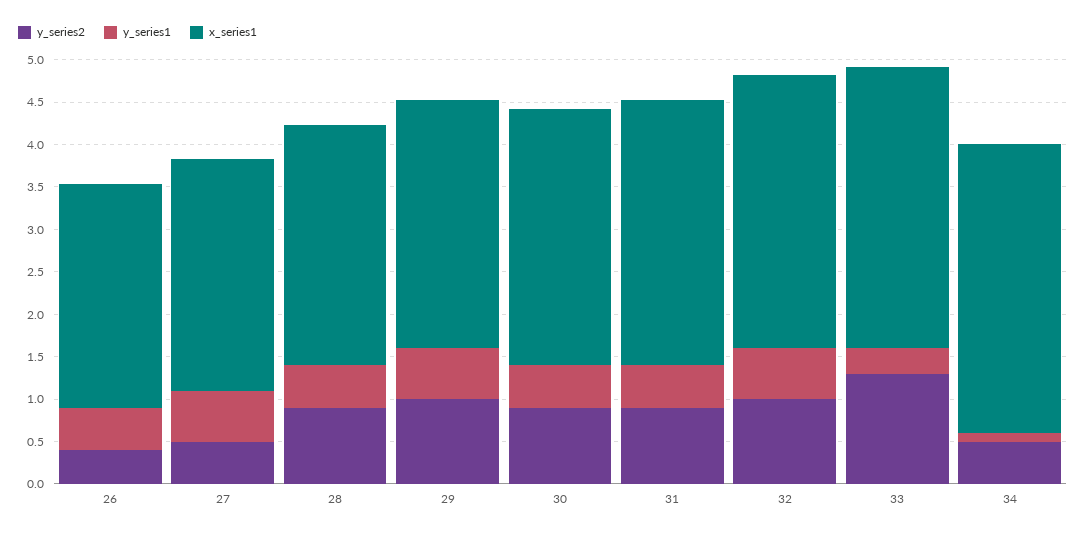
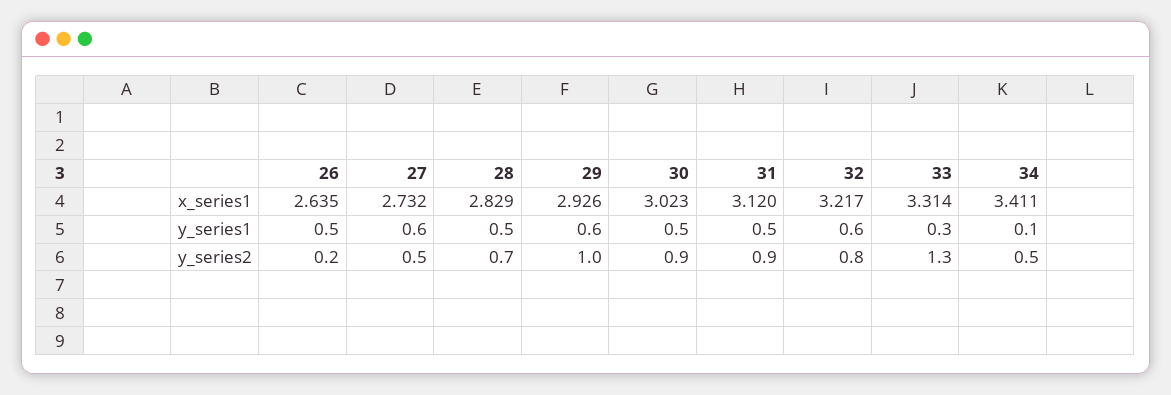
y_series2, 26: 0.4 -> 0.2
y_series2, 28: 0.9 -> 0.7
y_series2, 32: 1 -> 0.8

